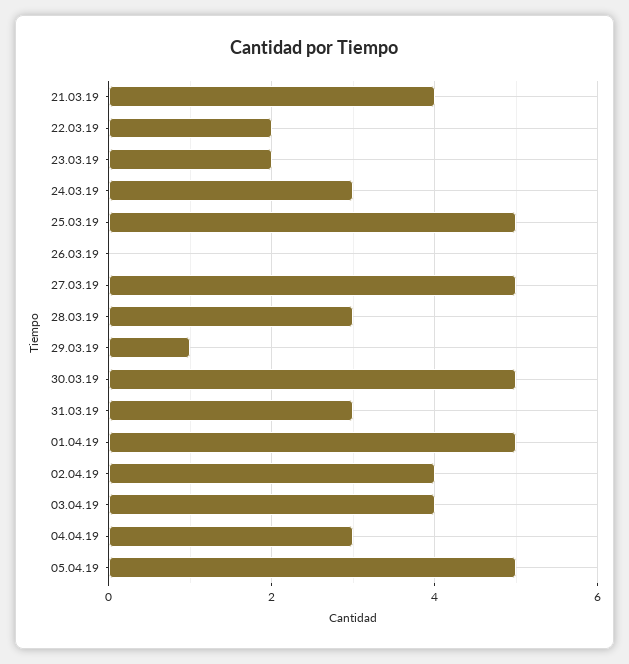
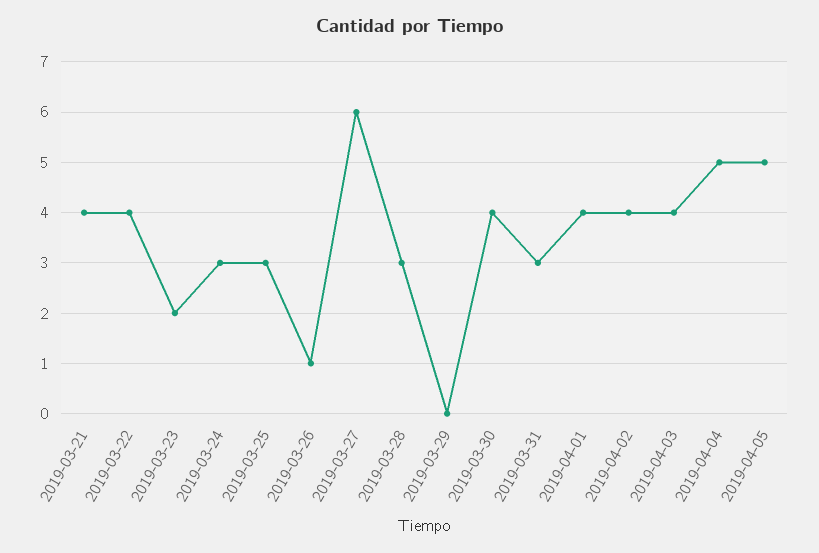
22.03.19: 2 -> 4
25.03.19: 5 -> 3
26.03.19: 0 -> 1
27.03.19: 5 -> 6
29.03.19: 1 -> 0
30.03.19: 5 -> 4
01.04.19: 5 -> 4
04.04.19: 3 -> 5

